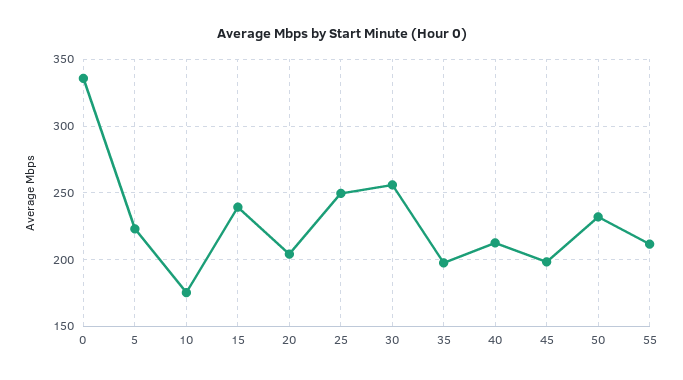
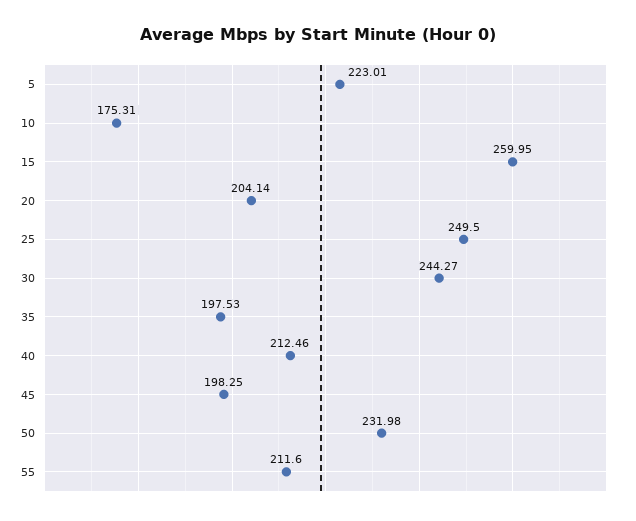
0: 335 -> none
15: 240 -> 259.95
30: 255 -> 244.27

